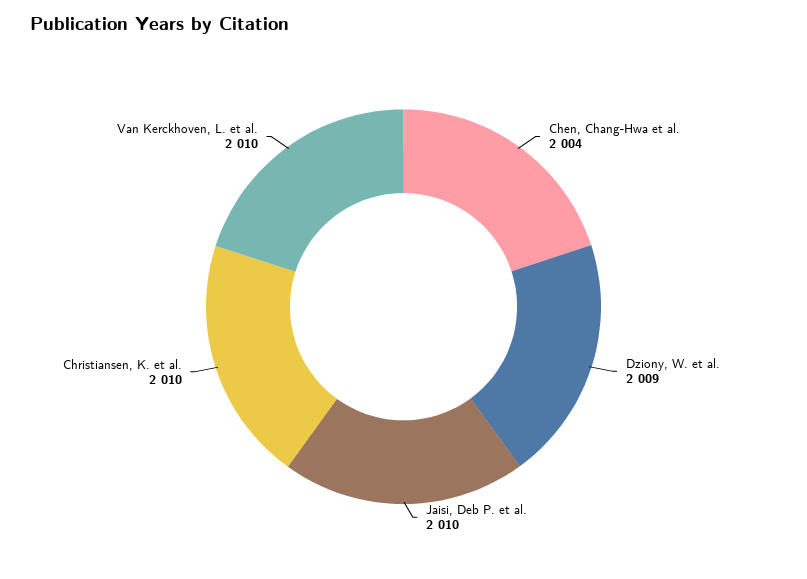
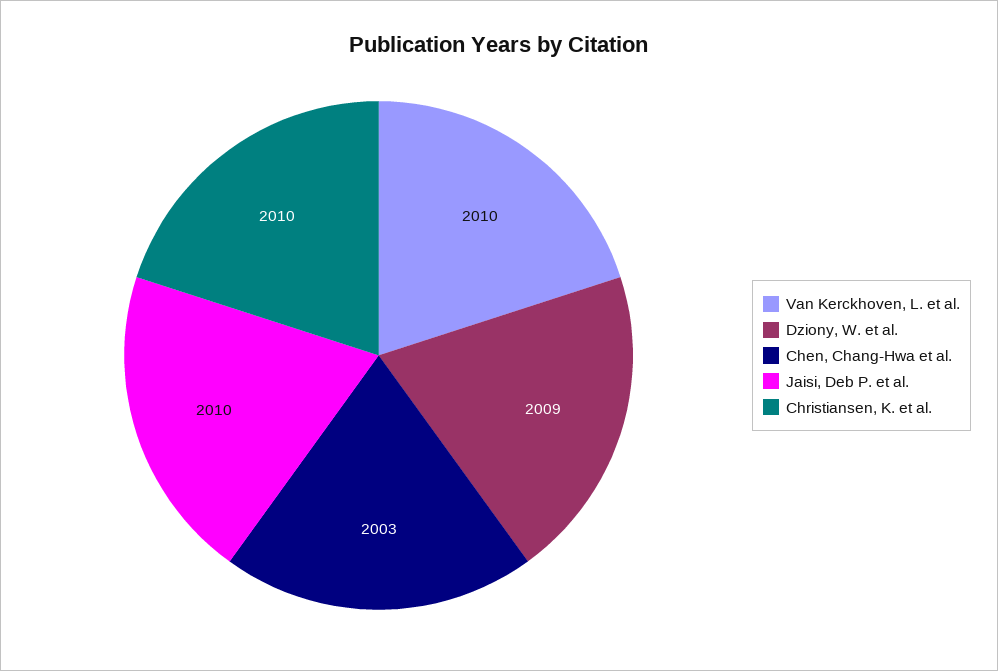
Chen, Chang-Hwa et al.: 2004 -> 2003

